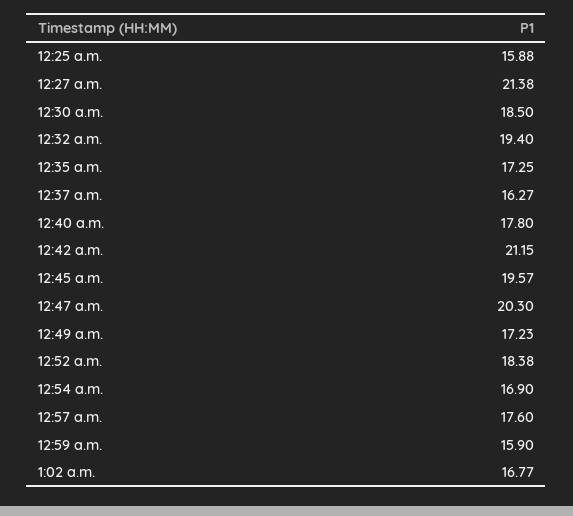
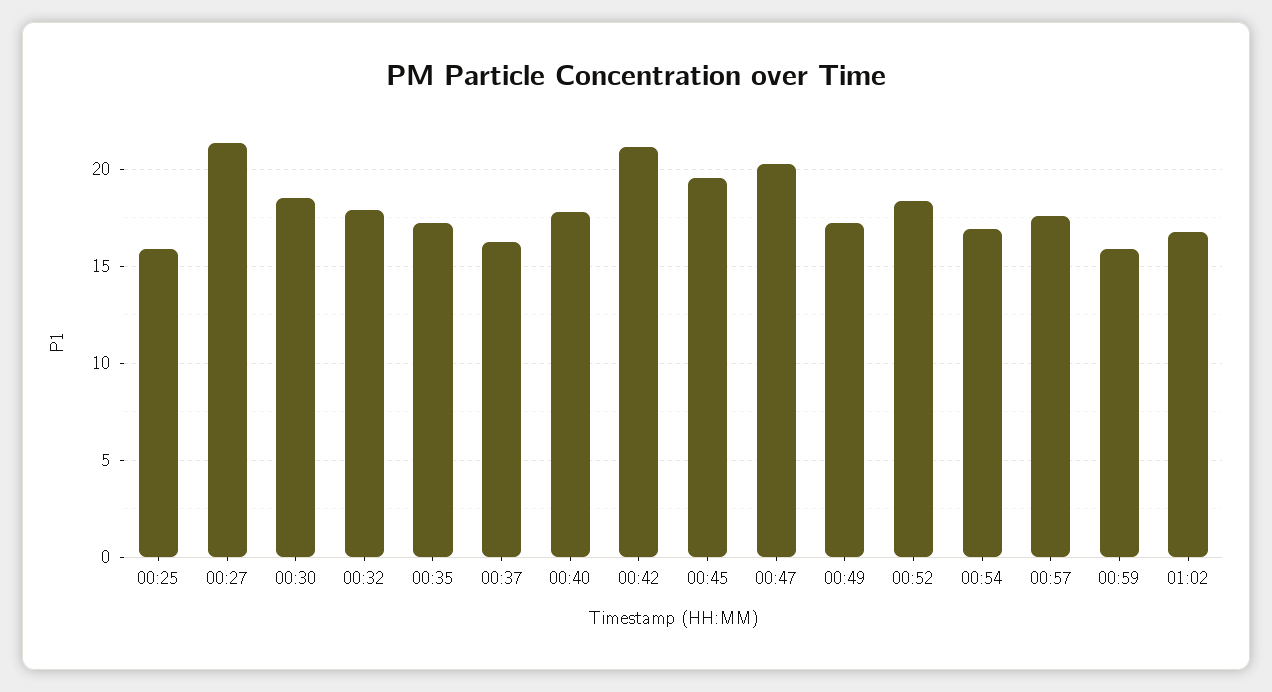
12:32 a.m.: 19.4 -> 18

